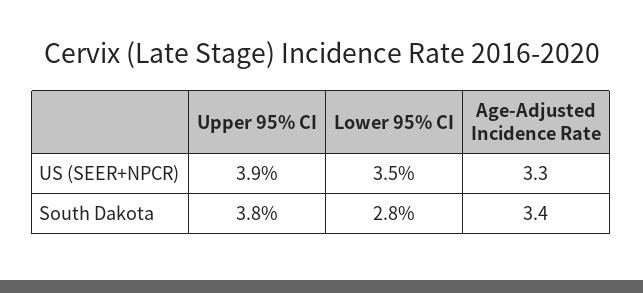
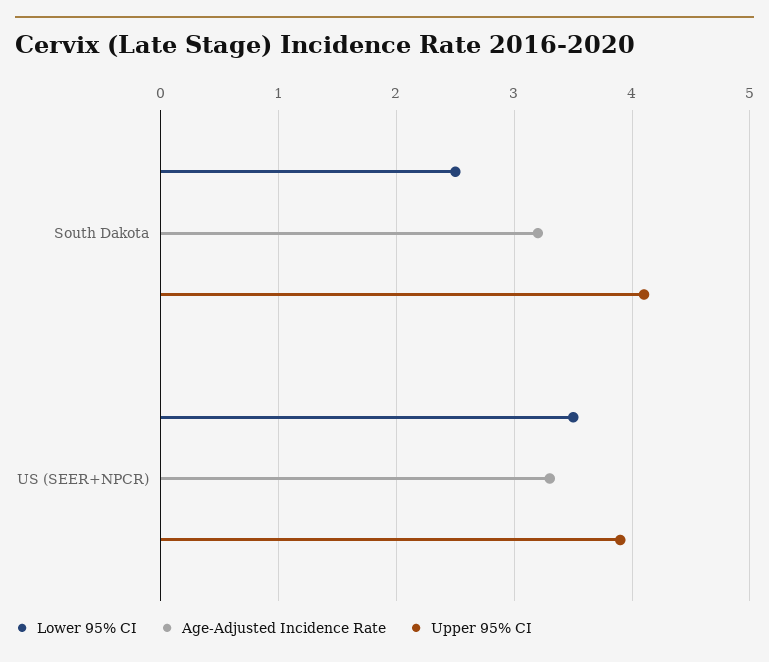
Upper 95% CI, South Dakota: 3.8 -> 4.1
Lower 95% CI, South Dakota: 2.8 -> 2.5
Age-Adjusted Incidence Rate, South Dakota: 3.4 -> 3.2

